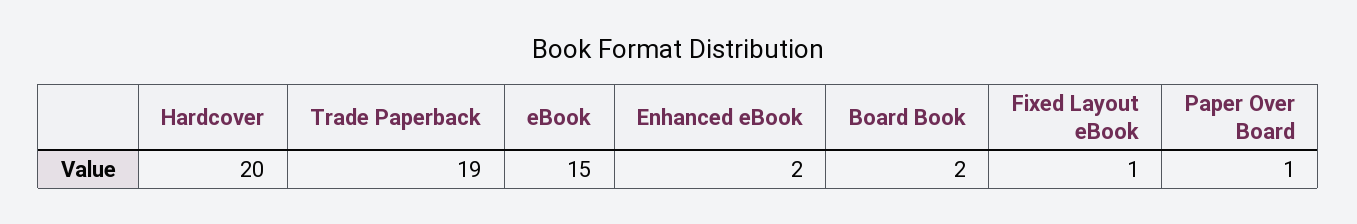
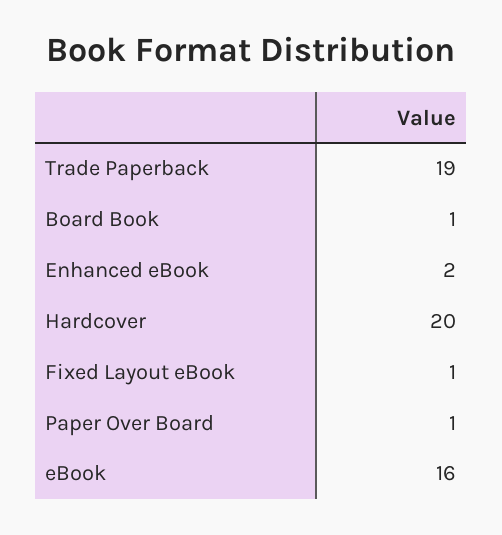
eBook: 15 -> 16
Board Book: 2 -> 1

